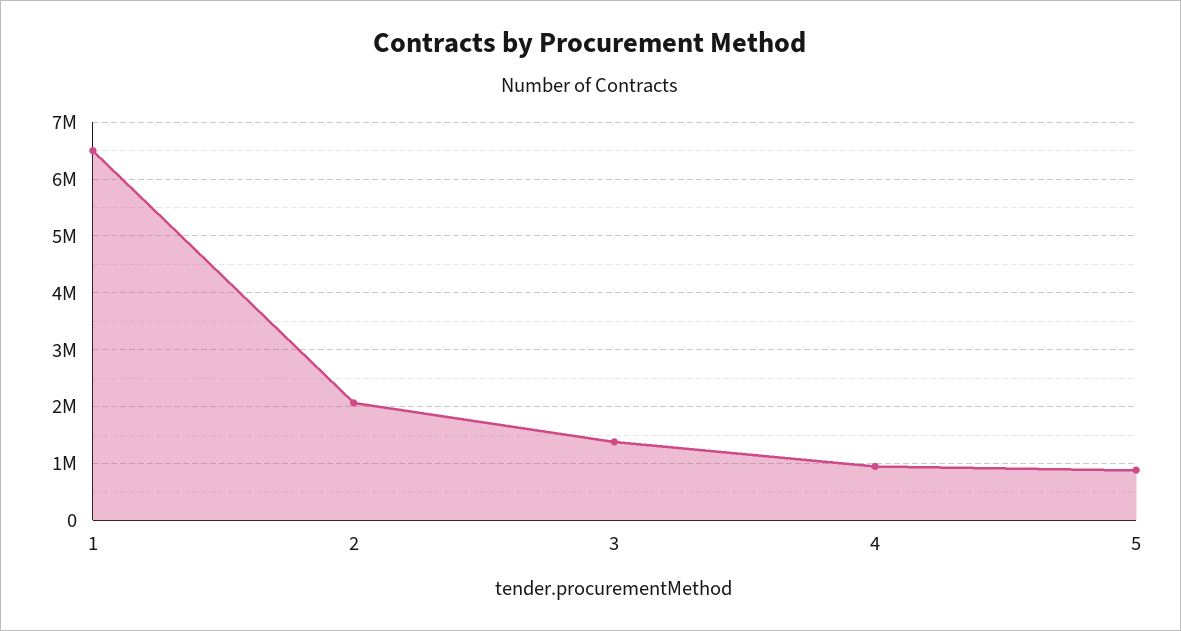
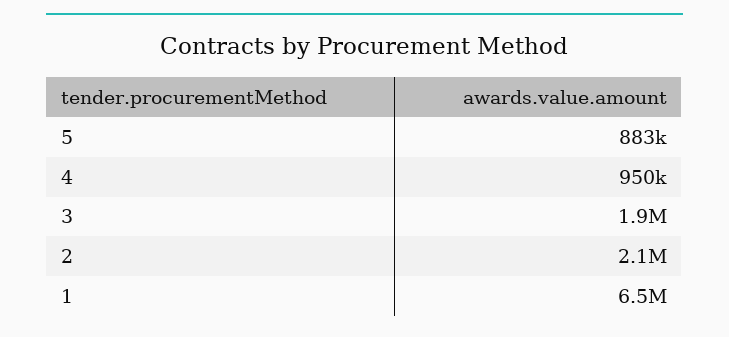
3: 1400000 -> 1900000

